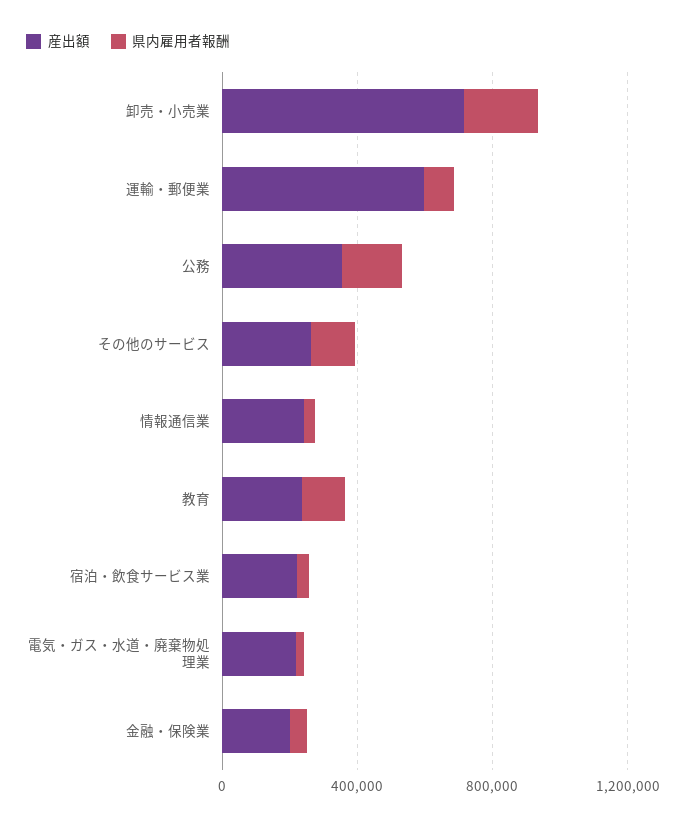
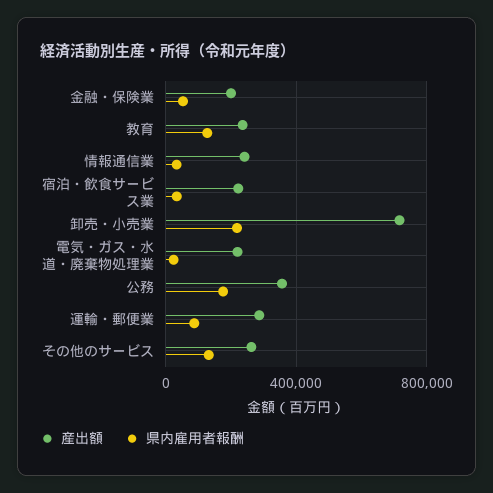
産出額, 運輸・郵便業: 600000 -> 300000

